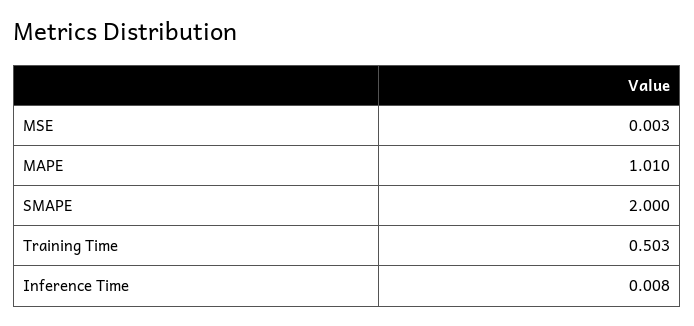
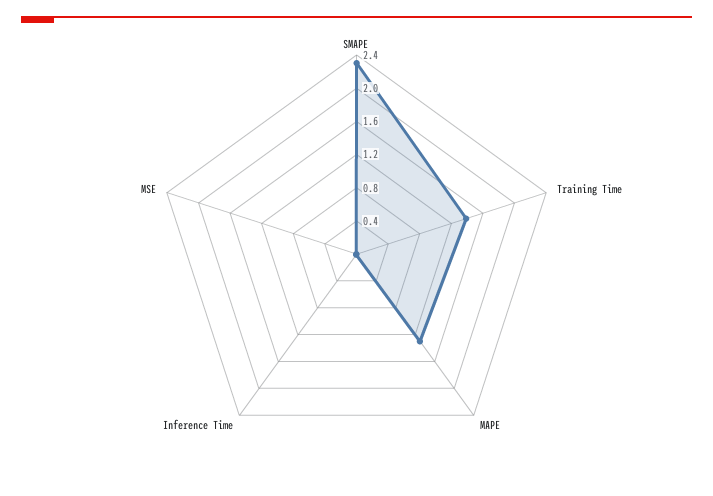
MAPE: 1.01 -> 1.3
SMAPE: 2 -> 2.3
Training Time: 0.503 -> 1.4

